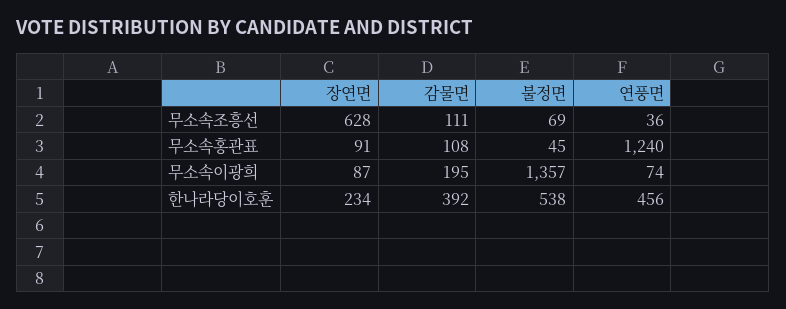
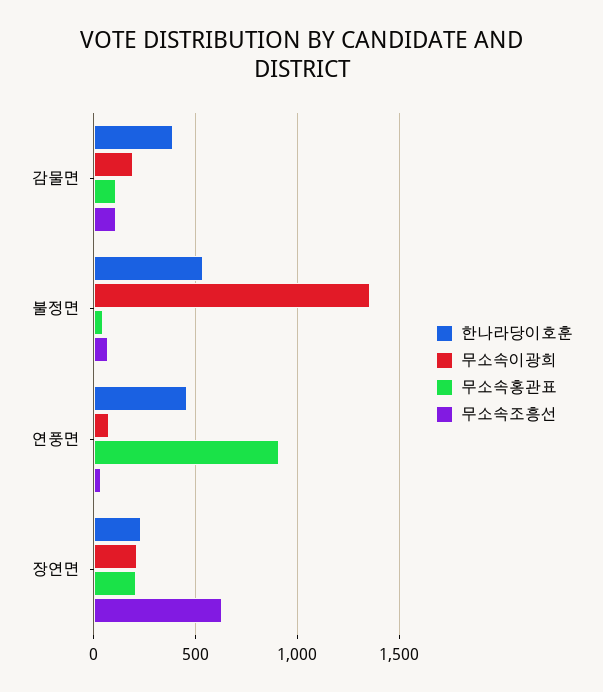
무소속홍관표, 장연면: 91 -> 200
무소속홍관표, 연풍면: 1240 -> 900
무소속이광희, 장연면: 87 -> 200

